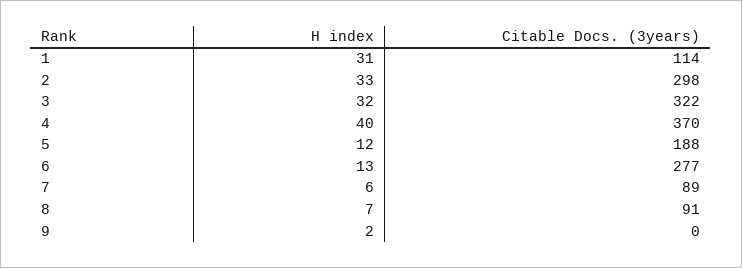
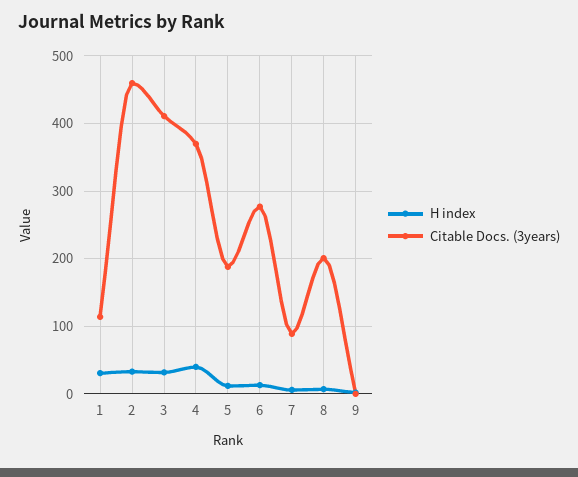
Citable Docs. (3years), 2: 298 -> 460
Citable Docs. (3years), 3: 322 -> 410
Citable Docs. (3years), 8: 91 -> 200

